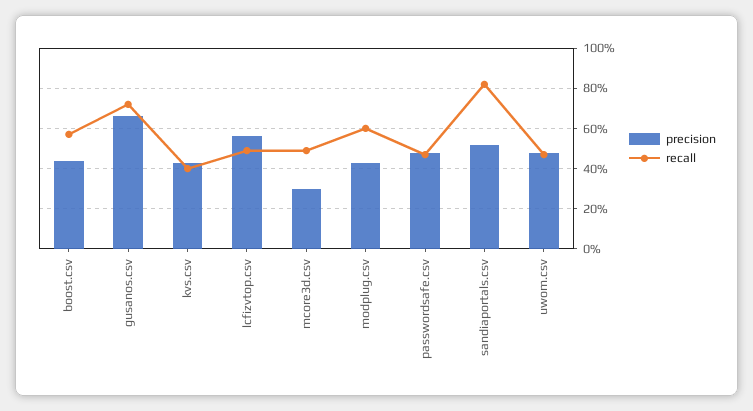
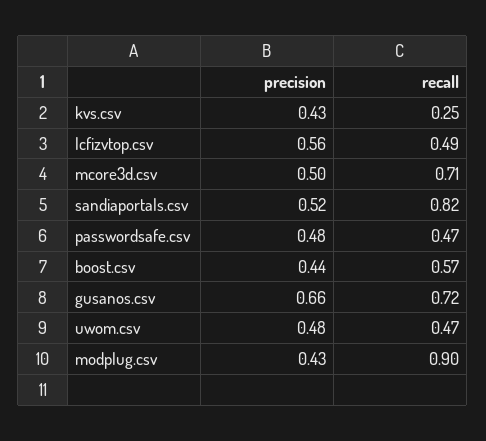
recall, kvs.csv: 0.4 -> 0.25
precision, mcore3d.csv: 0.3 -> 0.5
recall, mcore3d.csv: 0.5 -> 0.71
recall, modplug.csv: 0.6 -> 0.9

